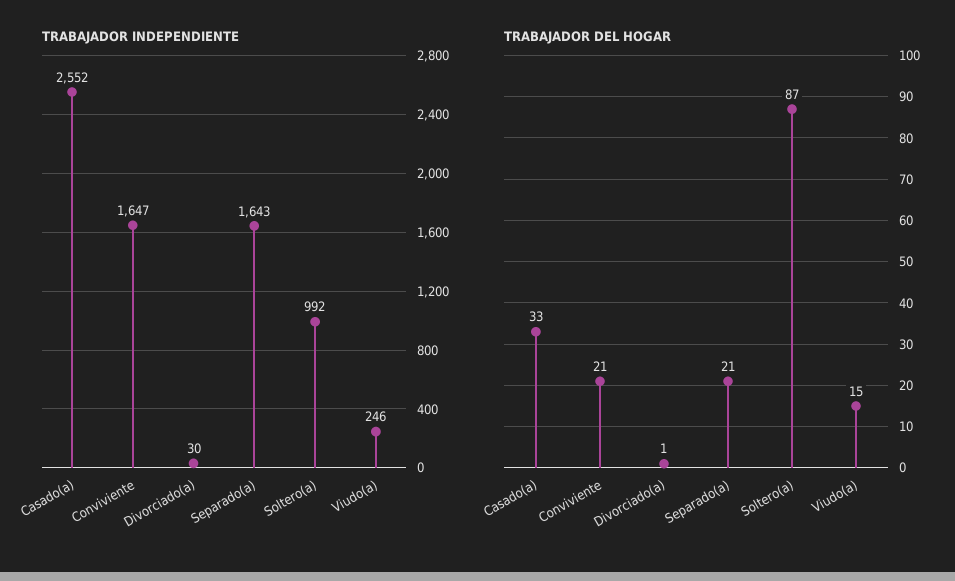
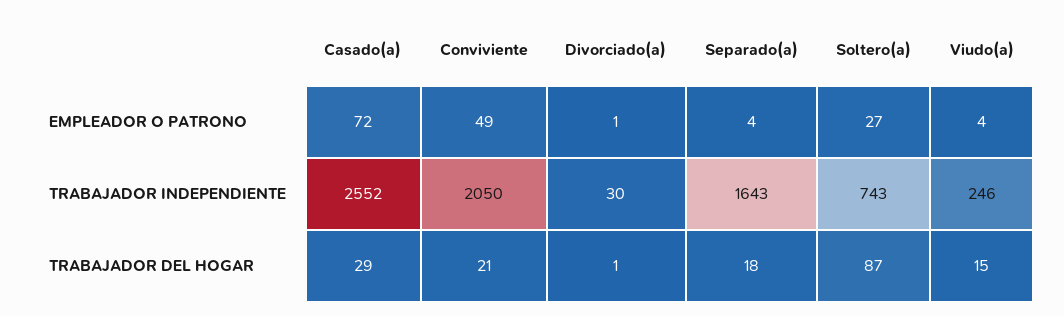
TRABAJADOR INDEPENDIENTE, Conviviente: 1647 -> 2050
TRABAJADOR INDEPENDIENTE, Soltero(a): 992 -> 743
TRABAJADOR DEL HOGAR, Casado(a): 33 -> 29
TRABAJADOR DEL HOGAR, Separado(a): 21 -> 18
EMPLEADOR O PATRONO, Casado(a): none -> 72
EMPLEADOR O PATRONO, Conviviente: none -> 49
EMPLEADOR O PATRONO, Divorciado(a): none -> 1
EMPLEADOR O PATRONO, Separado(a): none -> 4
EMPLEADOR O PATRONO, Soltero(a): none -> 27
EMPLEADOR O PATRONO, Viudo(a): none -> 4

